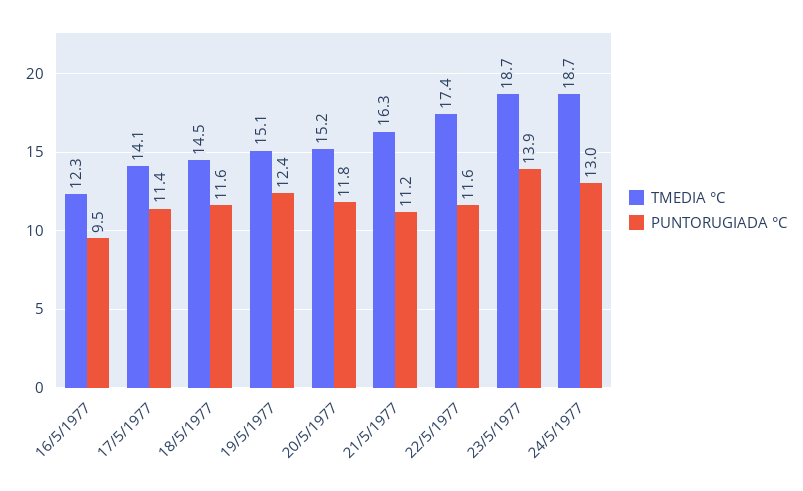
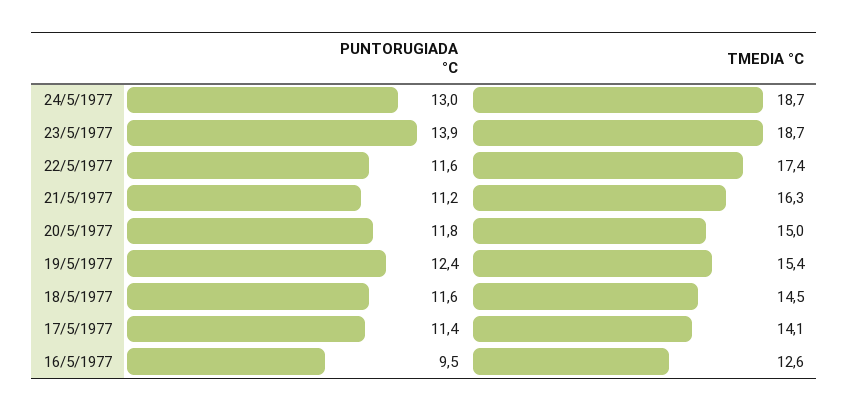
TMEDIA °C, 16/5/1977: 12.3 -> 12.6
TMEDIA °C, 19/5/1977: 15.1 -> 15.4
TMEDIA °C, 20/5/1977: 15.2 -> 15

